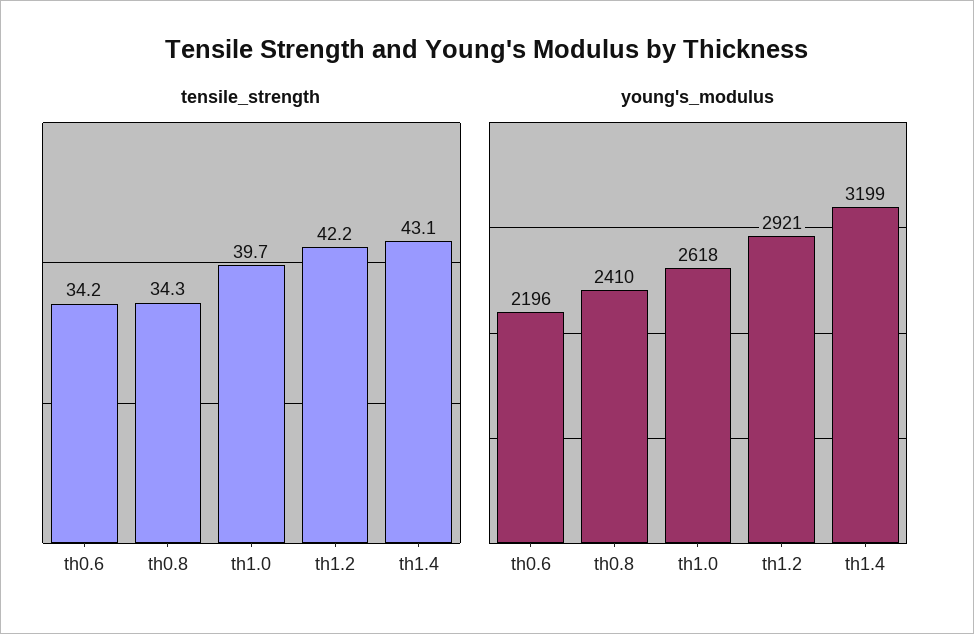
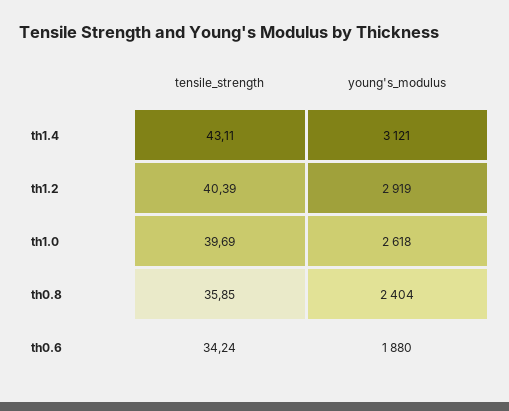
tensile_strength, th0.8: 34.3 -> 35.85
tensile_strength, th1.2: 42.2 -> 40.39
young's_modulus, th0.6: 2196 -> 1880
young's_modulus, th0.8: 2410 -> 2404
young's_modulus, th1.2: 2921 -> 2919
young's_modulus, th1.4: 3199 -> 3121

